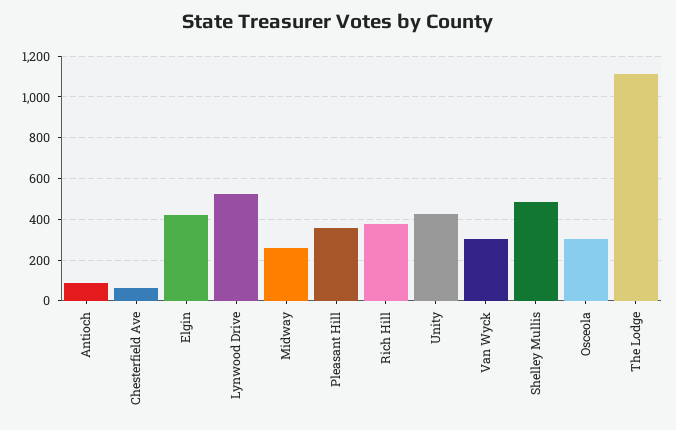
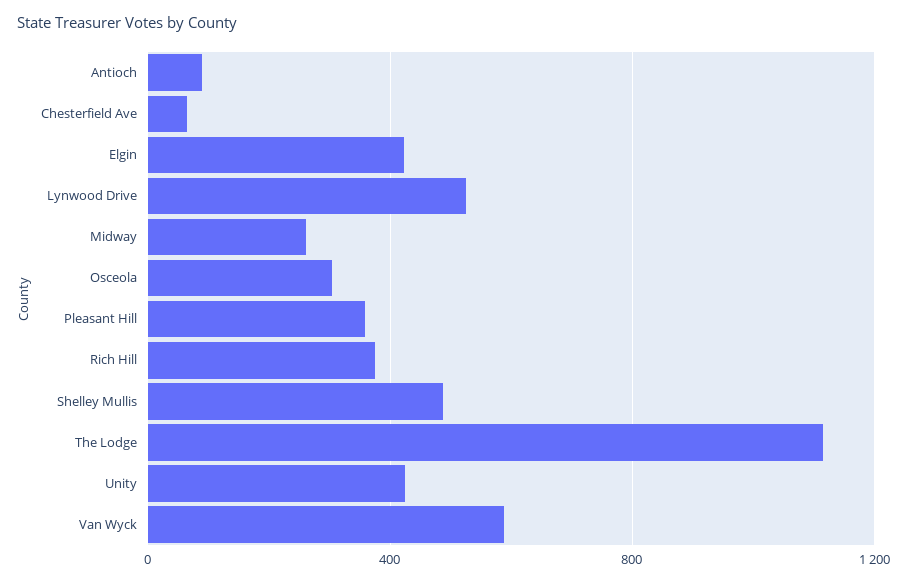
Van Wyck: 300 -> 600

